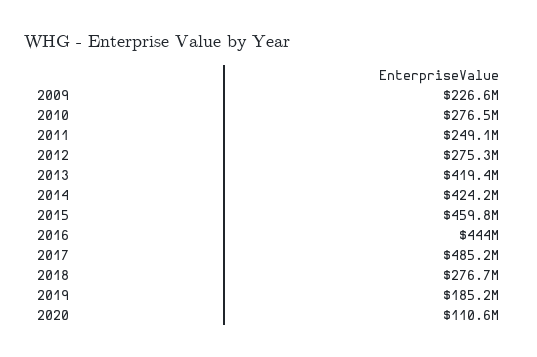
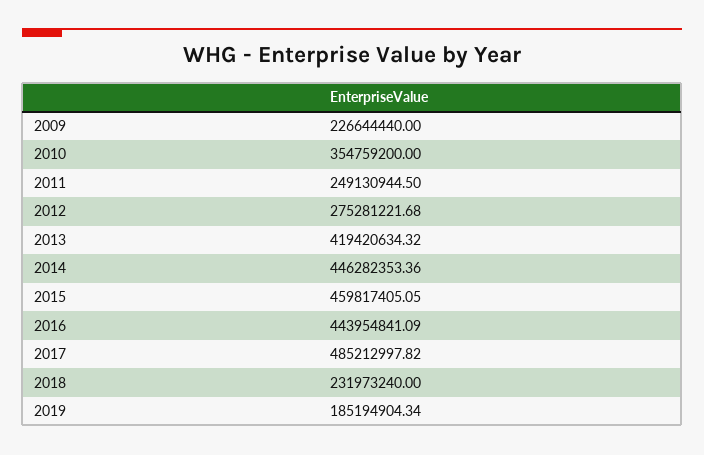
2010: 276500000 -> 354759200
2014: 424200000 -> 446282353.36
2018: 276700000 -> 231973240
2020: 110600000 -> none

